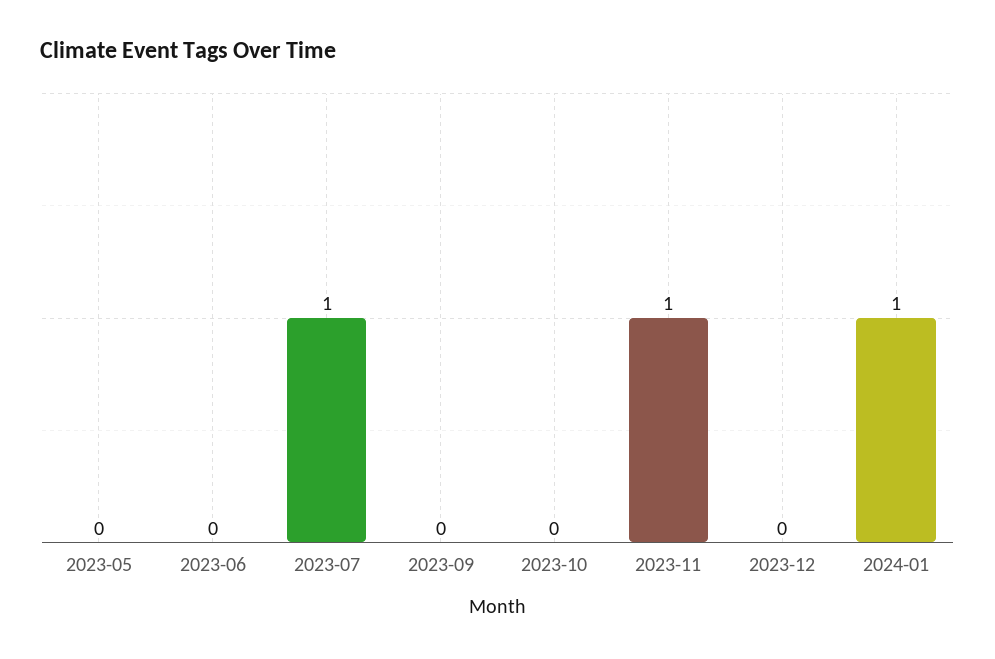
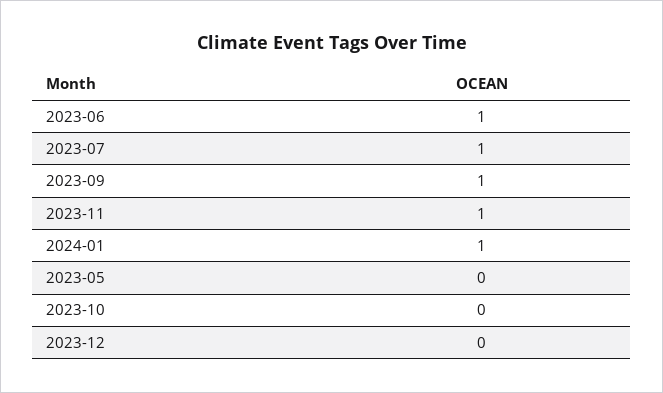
2023-06: 0 -> 1
2023-09: 0 -> 1

